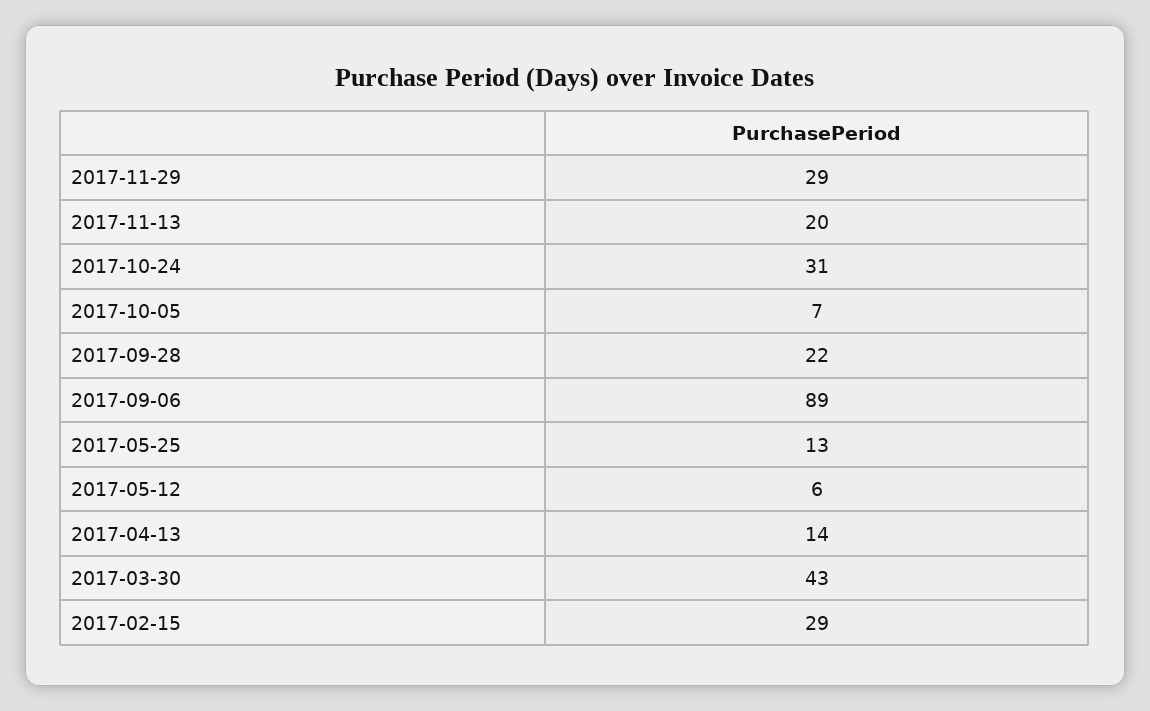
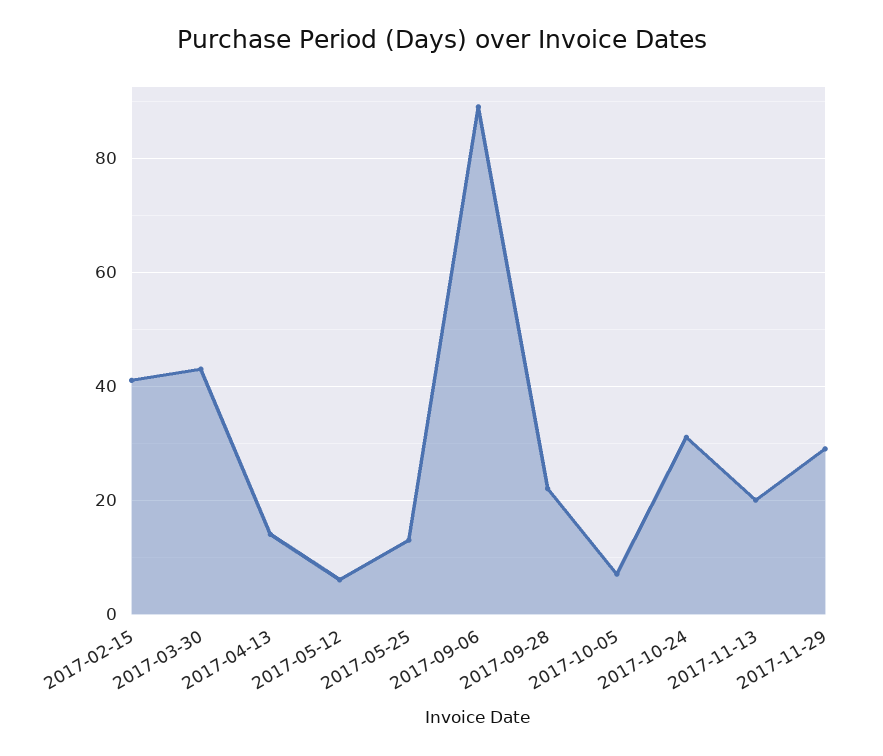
2017-02-15: 29 -> 40

